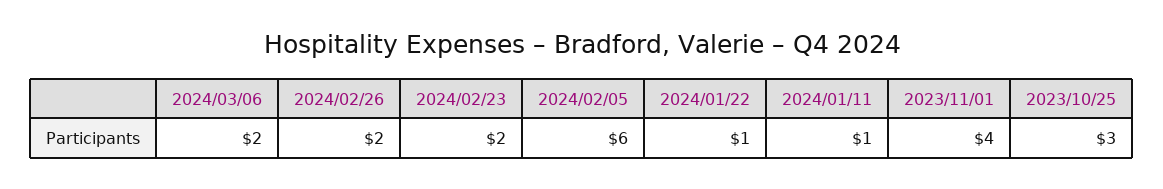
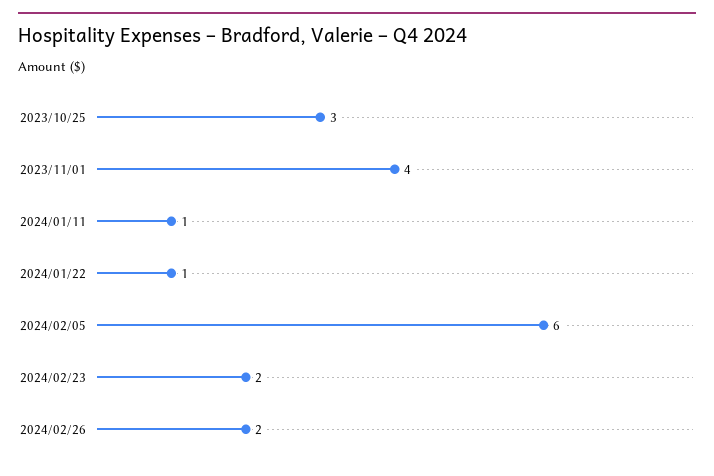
2024/03/06: 2 -> none

